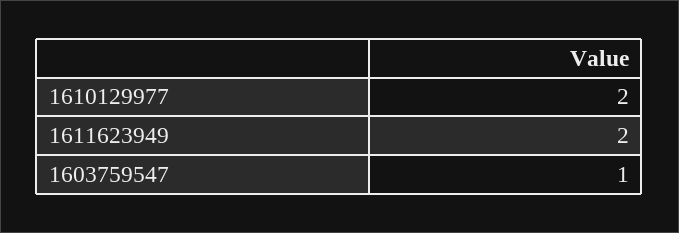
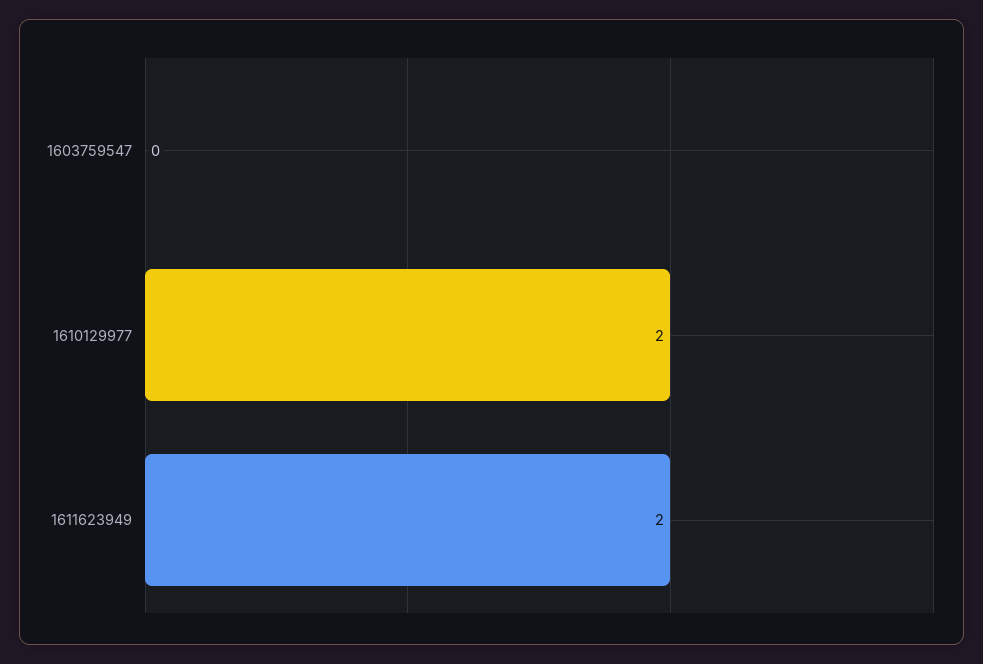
1603759547: 1 -> 0

